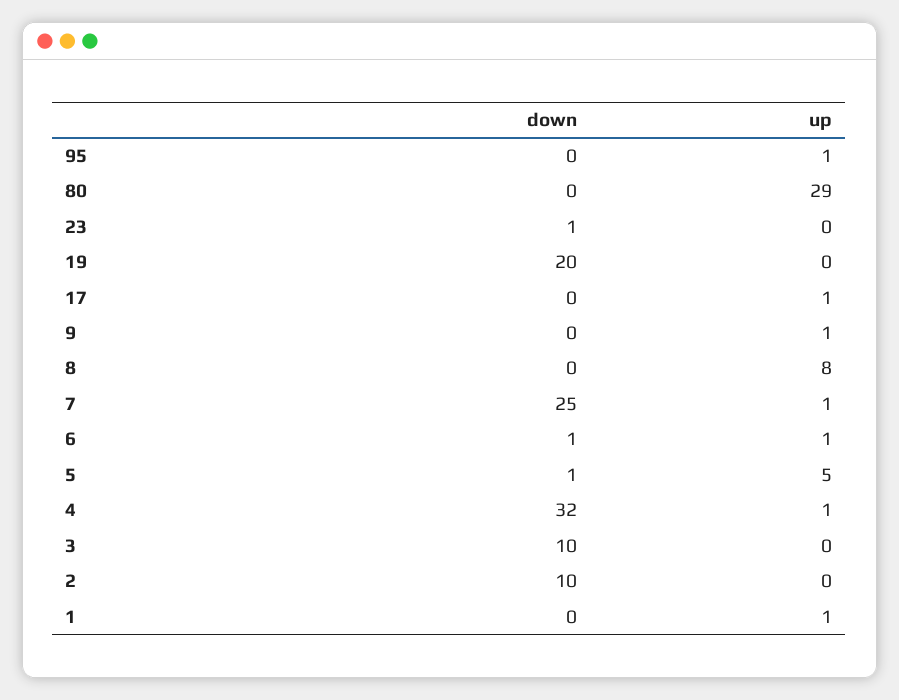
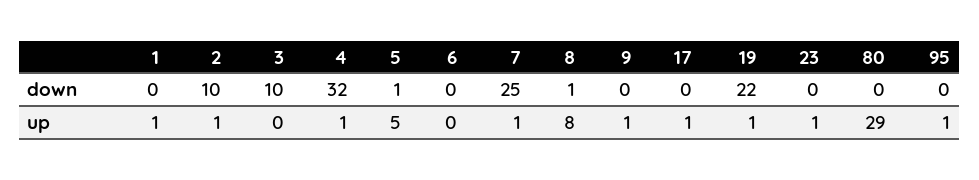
down, 23: 1 -> 0
up, 23: 0 -> 1
down, 19: 20 -> 22
up, 19: 0 -> 1
down, 8: 0 -> 1
down, 6: 1 -> 0
up, 6: 1 -> 0
up, 2: 0 -> 1

